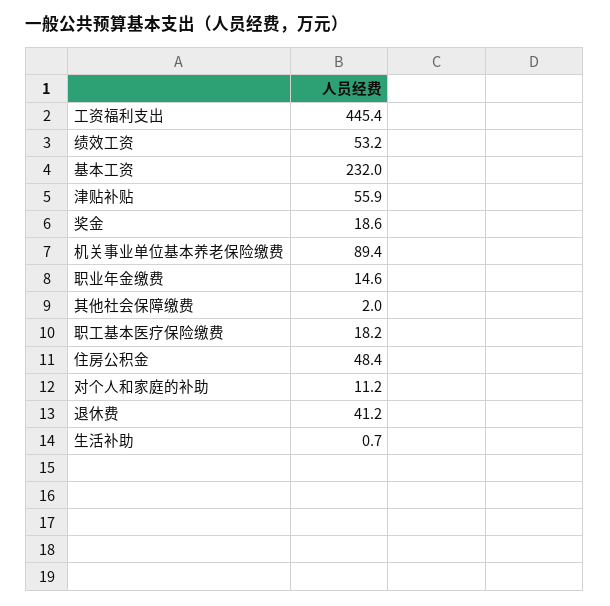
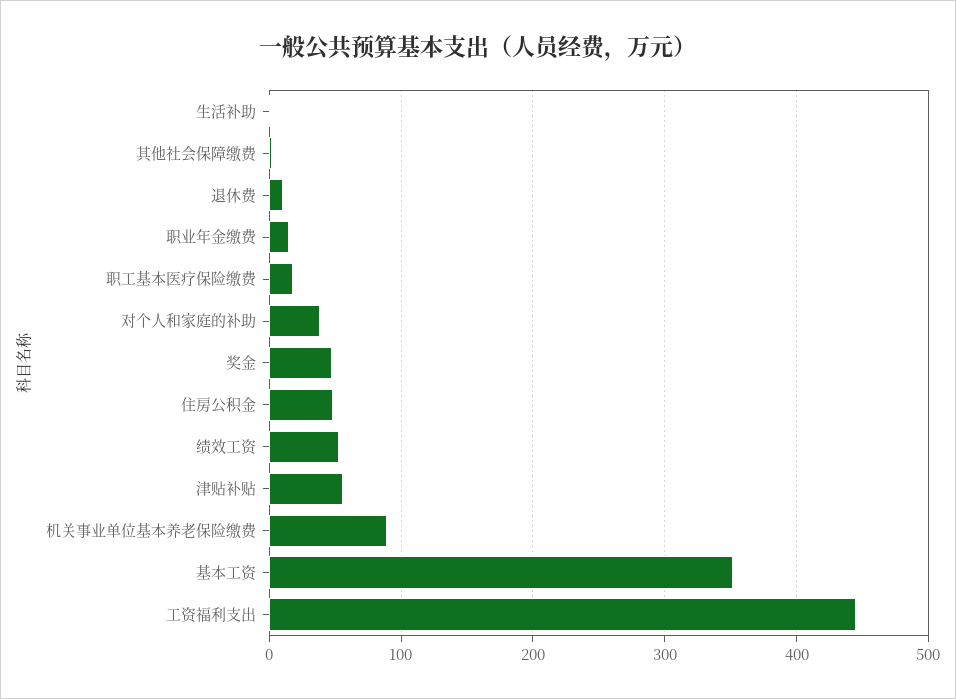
基本工资: 232 -> 350
奖金: 18.6 -> 50
对个人和家庭的补助: 11.2 -> 40
退休费: 41.2 -> 10

